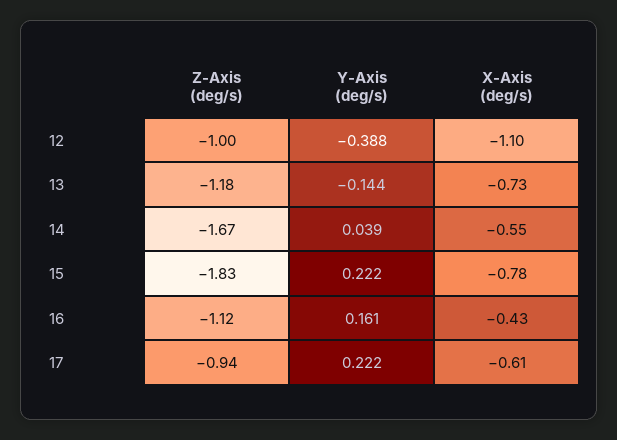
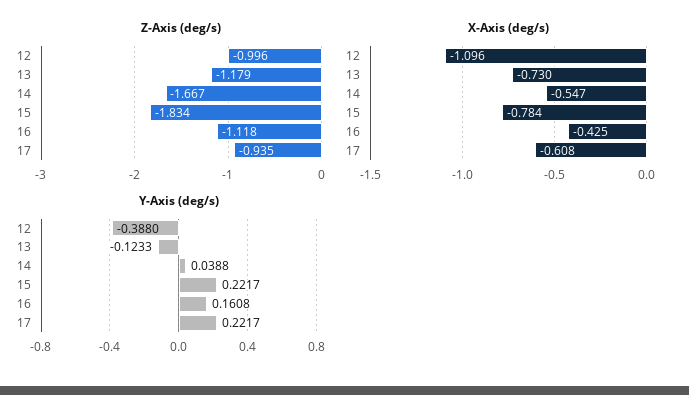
Y-Axis (deg/s), 13: -0.144 -> -0.1233

